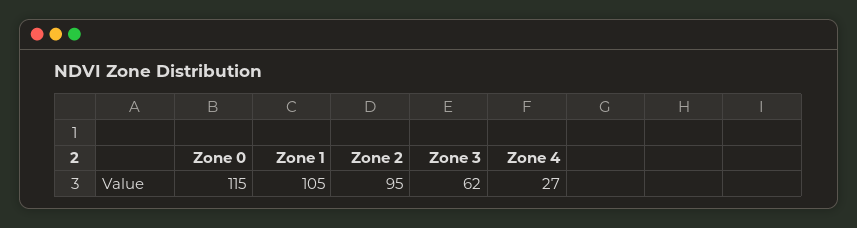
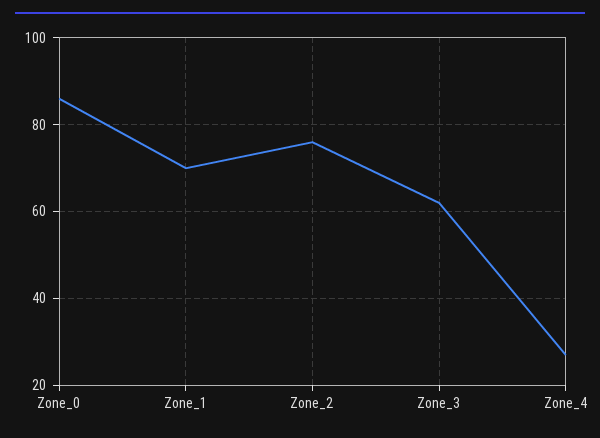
Zone 0: 115 -> 85
Zone 1: 105 -> 70
Zone 2: 95 -> 75

